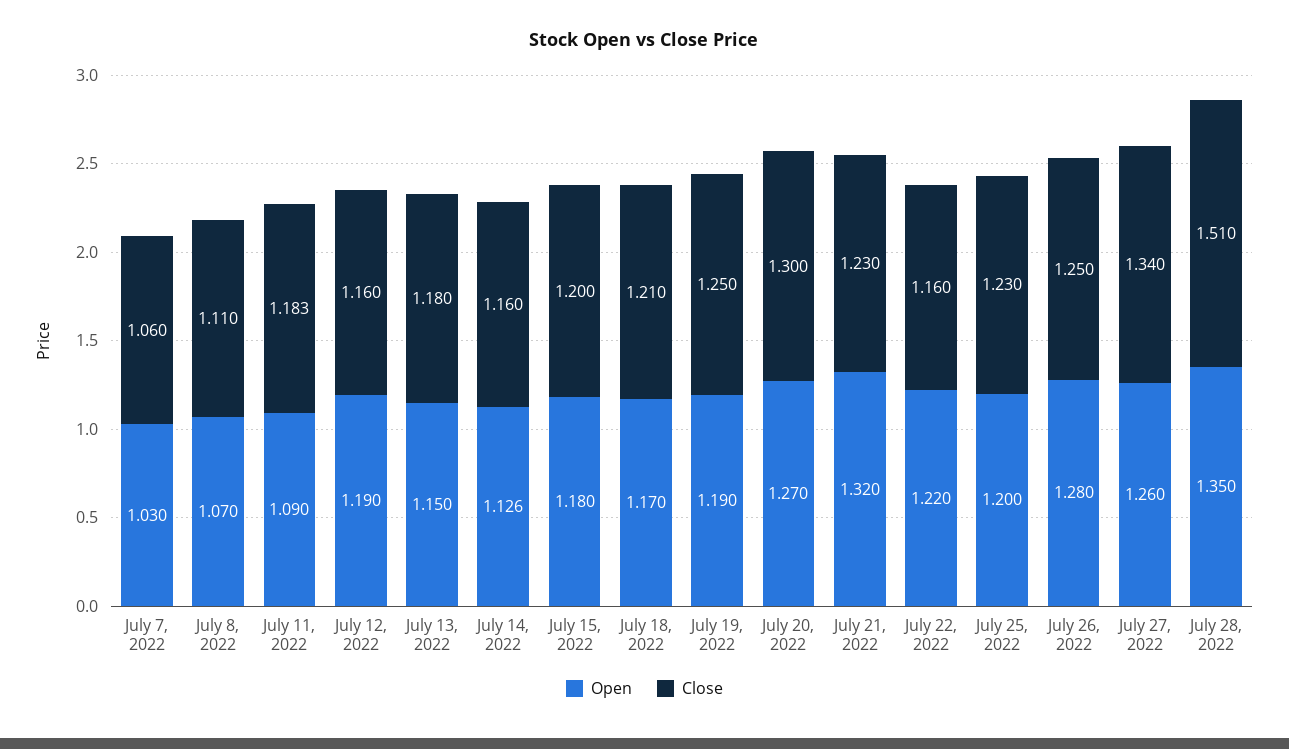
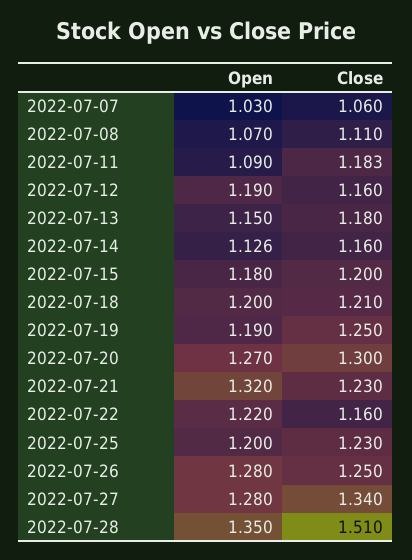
Open, July 18, 2022: 1.17 -> 1.2
Open, July 27, 2022: 1.26 -> 1.28

